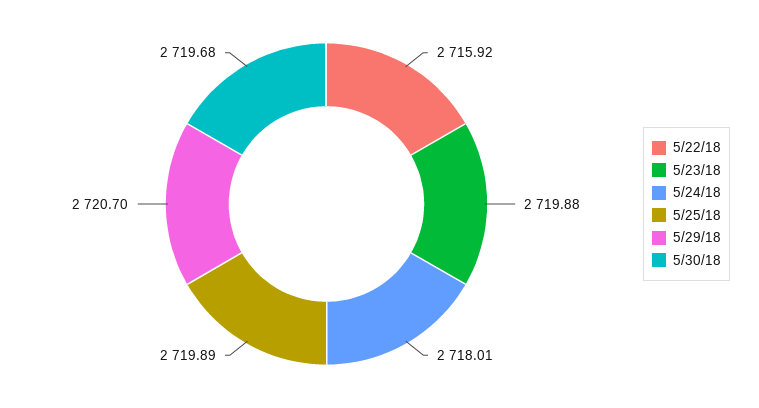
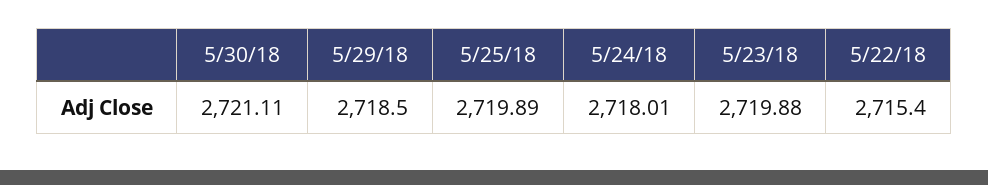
5/22/18: 2715.92 -> 2715.4
5/29/18: 2720.7 -> 2718.5
5/30/18: 2719.68 -> 2721.11

